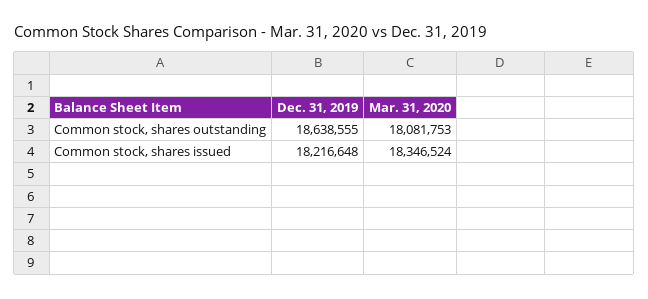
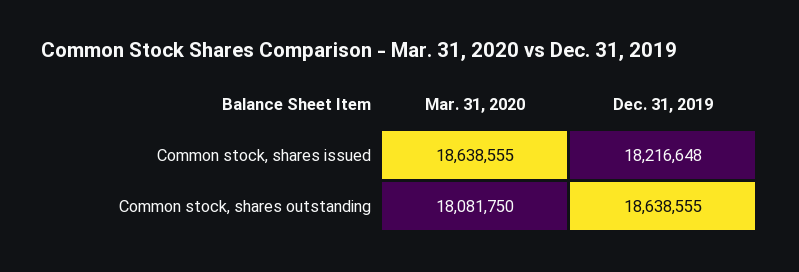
Mar. 31, 2020, Common stock, shares outstanding: 18081753 -> 18081750
Mar. 31, 2020, Common stock, shares issued: 18346524 -> 18638555

